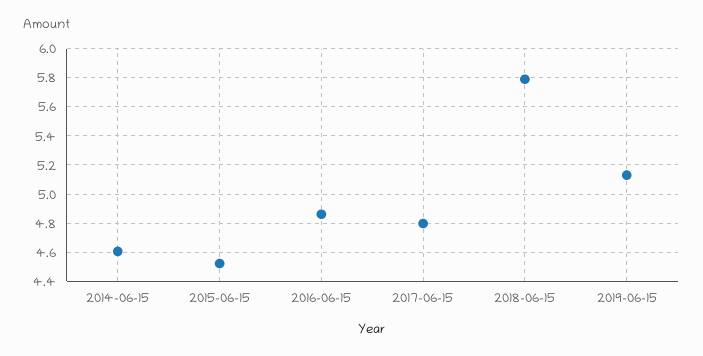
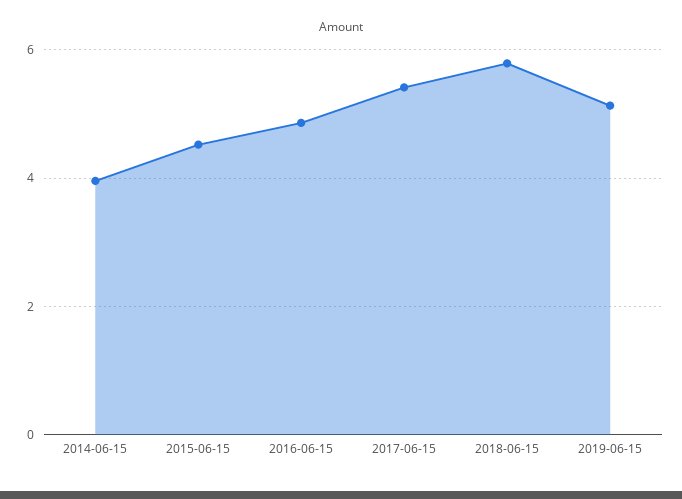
2014-06-15: 4.6 -> 4
2017-06-15: 4.8 -> 5.4

